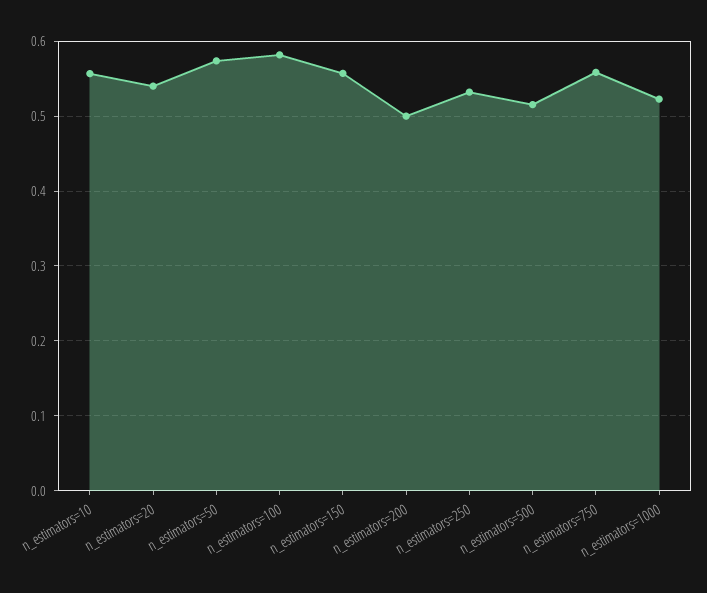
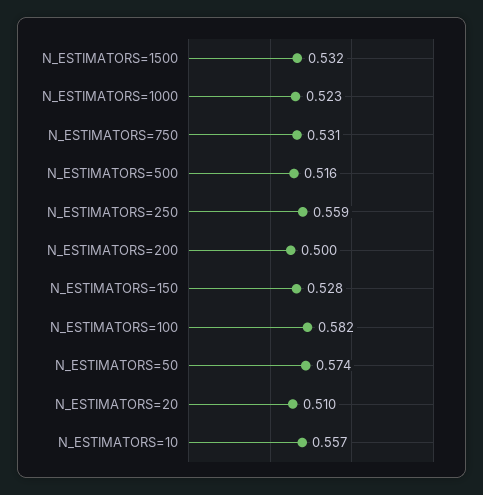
n_estimators=20: 0.54 -> 0.51
n_estimators=150: 0.56 -> 0.528
n_estimators=250: 0.53 -> 0.559
n_estimators=750: 0.56 -> 0.531
N_ESTIMATORS=1500: none -> 0.532

